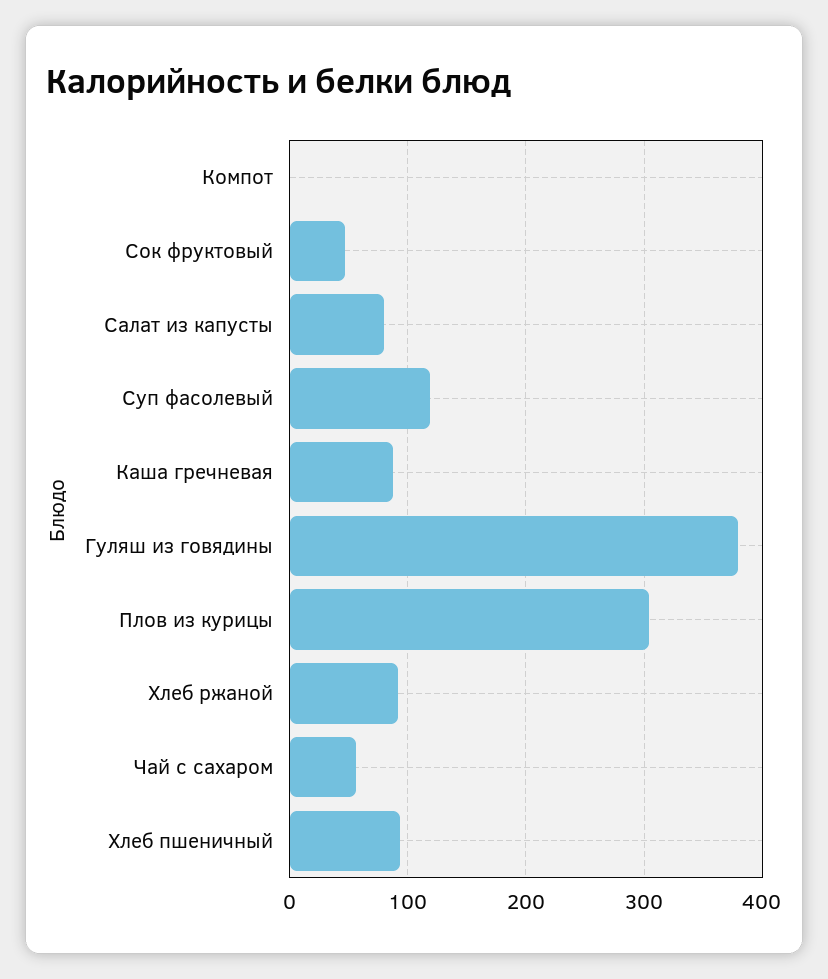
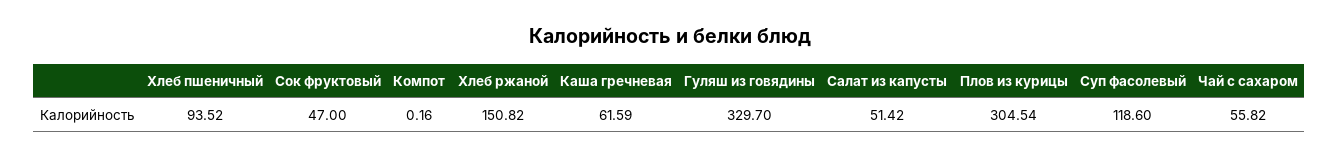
Салат из капусты: 80 -> 51.42
Каша гречневая: 90 -> 61.59
Гуляш из говядины: 380 -> 329.7
Хлеб ржаной: 90 -> 150.82

